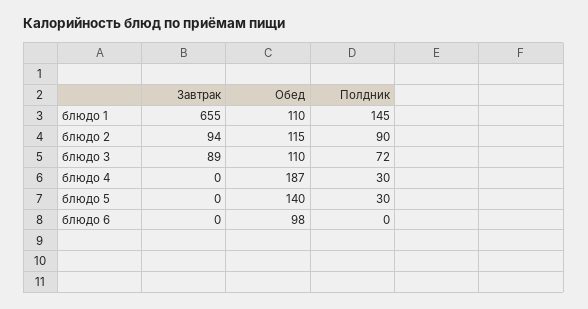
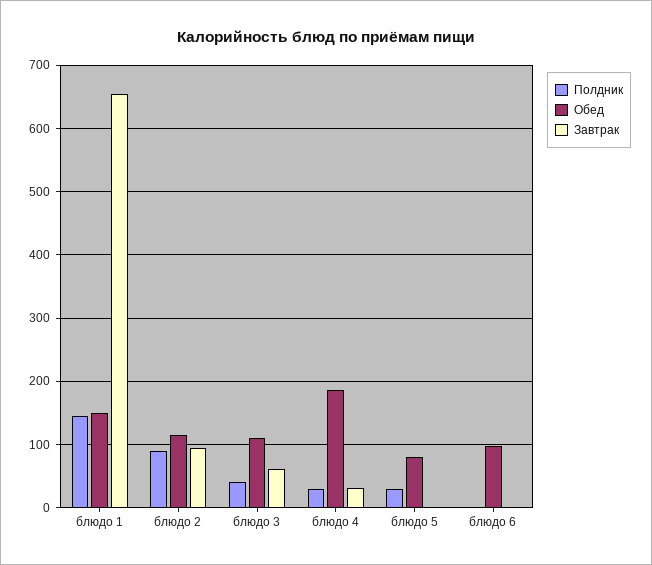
Обед, блюдо 1: 110 -> 150
Завтрак, блюдо 3: 89 -> 60
Полдник, блюдо 3: 72 -> 40
Завтрак, блюдо 4: 0 -> 30
Обед, блюдо 5: 140 -> 80

